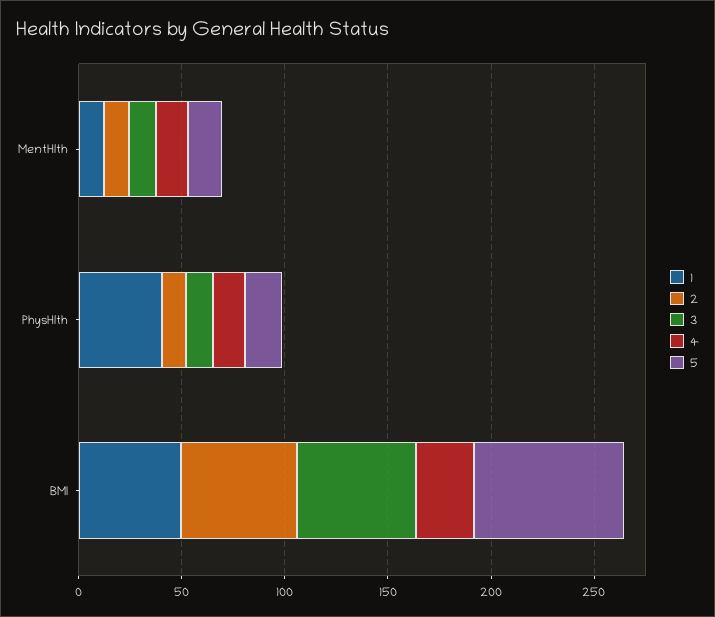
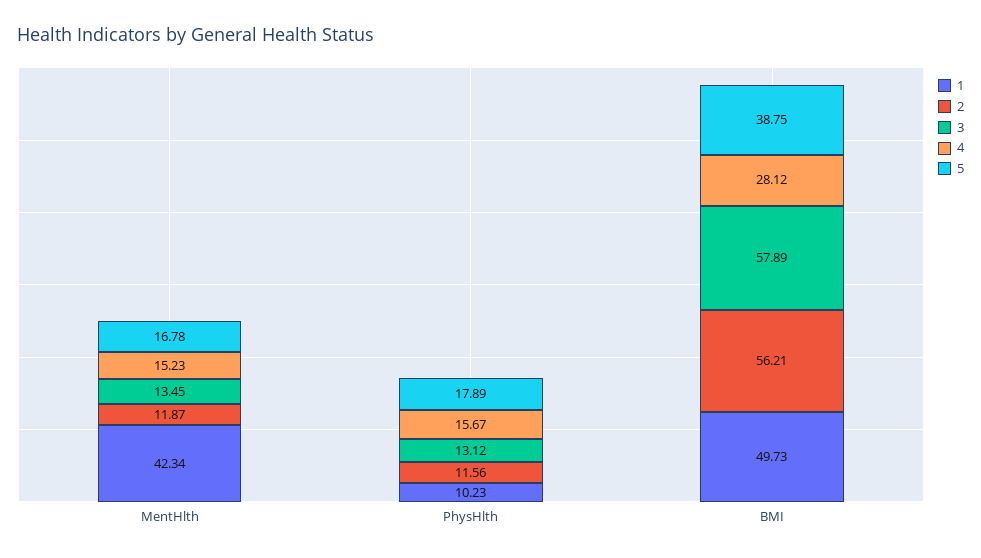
1, MentHlth: 10 -> 42.34
1, PhysHlth: 40 -> 10.23
5, BMI: 70 -> 38.75

